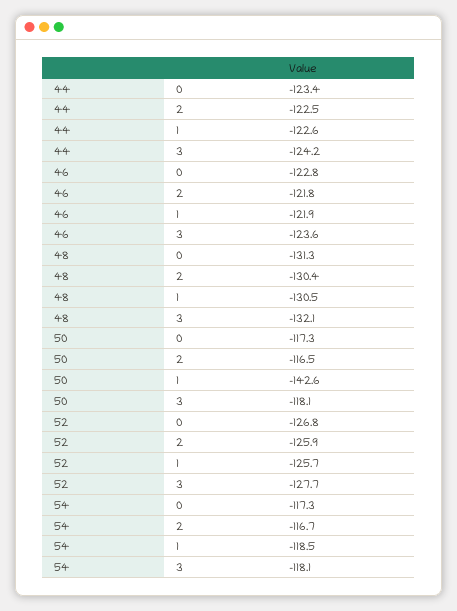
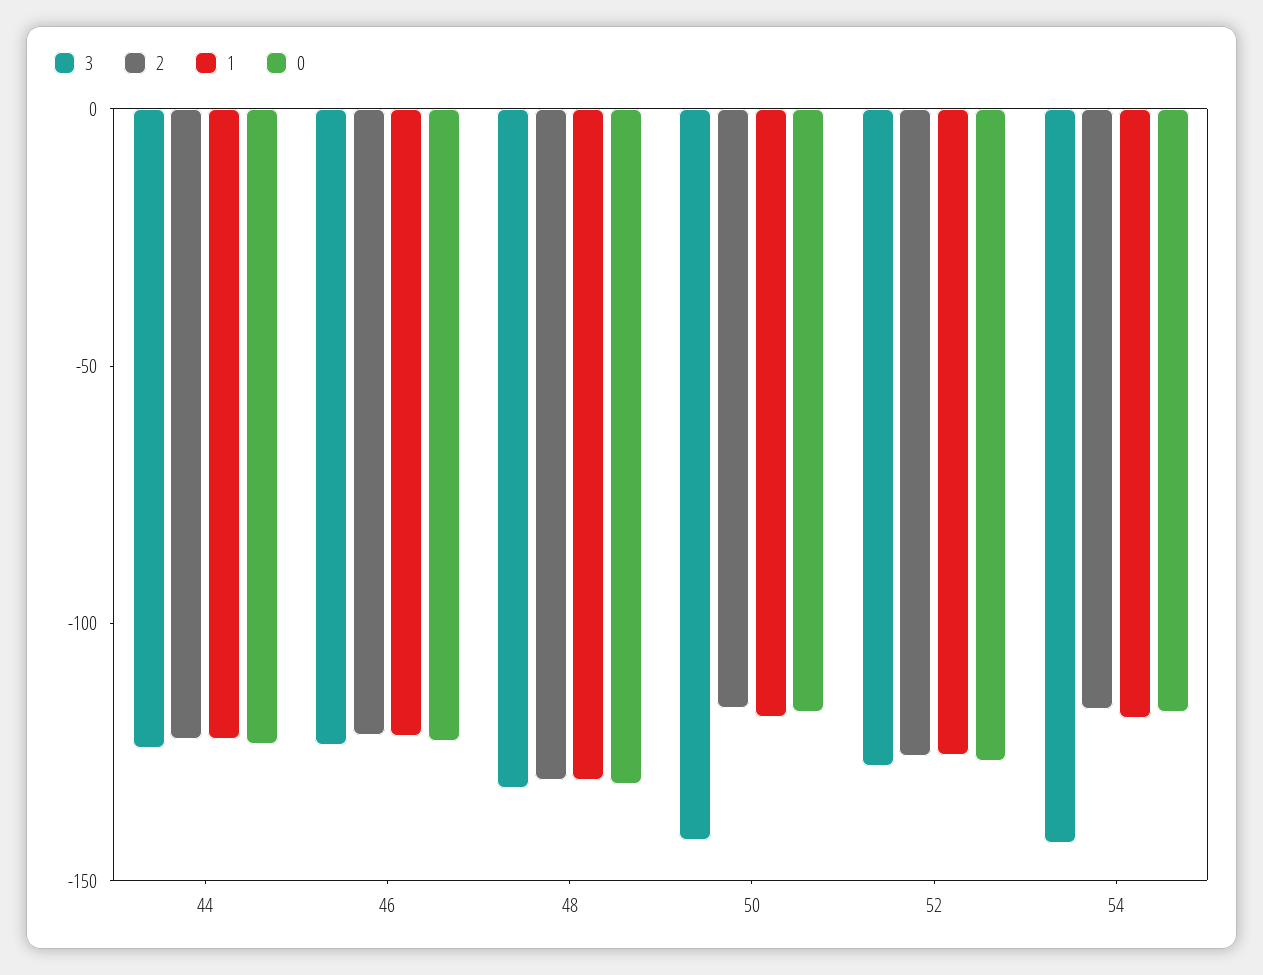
1, 50: -142.6 -> -120
3, 50: -118.1 -> -140
3, 54: -118.1 -> -140

